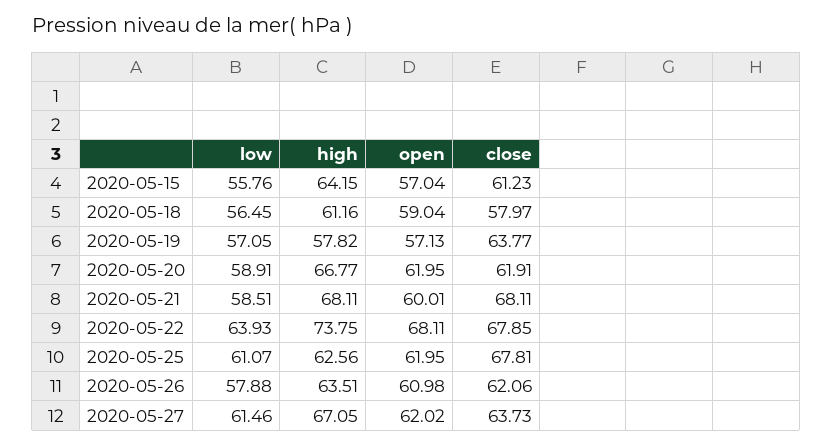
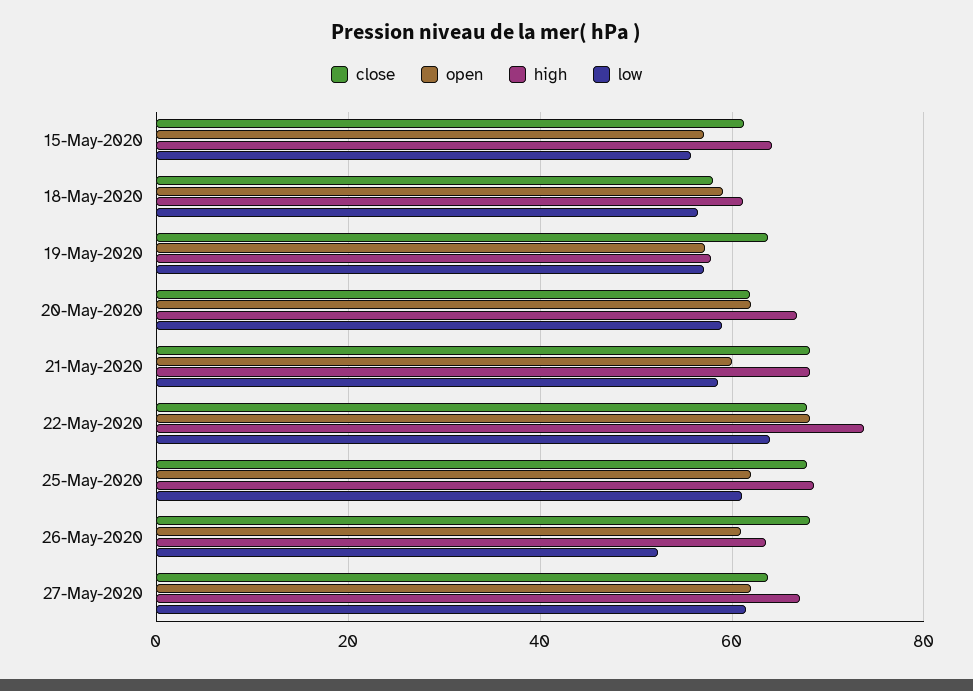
high, 2020-05-25: 62.56 -> 68
low, 2020-05-26: 57.88 -> 52
close, 2020-05-26: 62.06 -> 68

